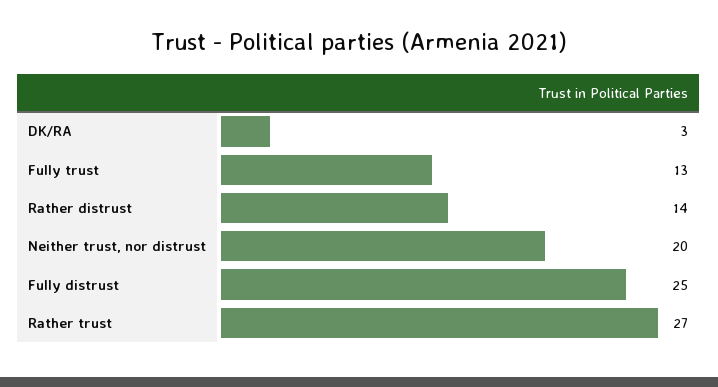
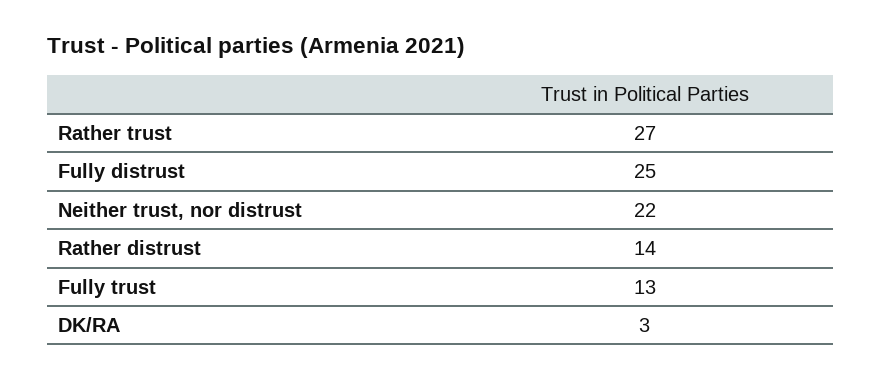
Neither trust, nor distrust: 20 -> 22

